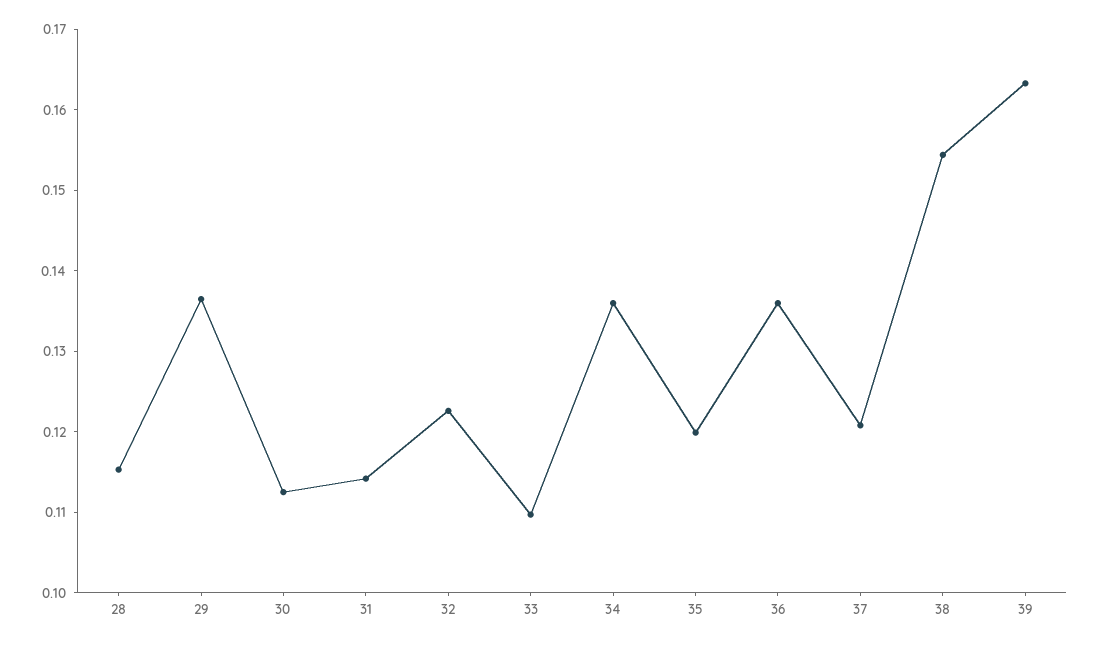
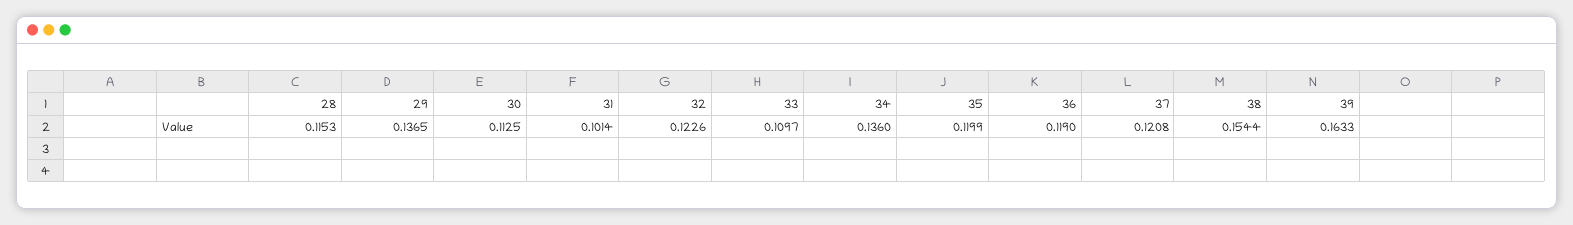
31: 0.114 -> 0.1014
36: 0.136 -> 0.119

